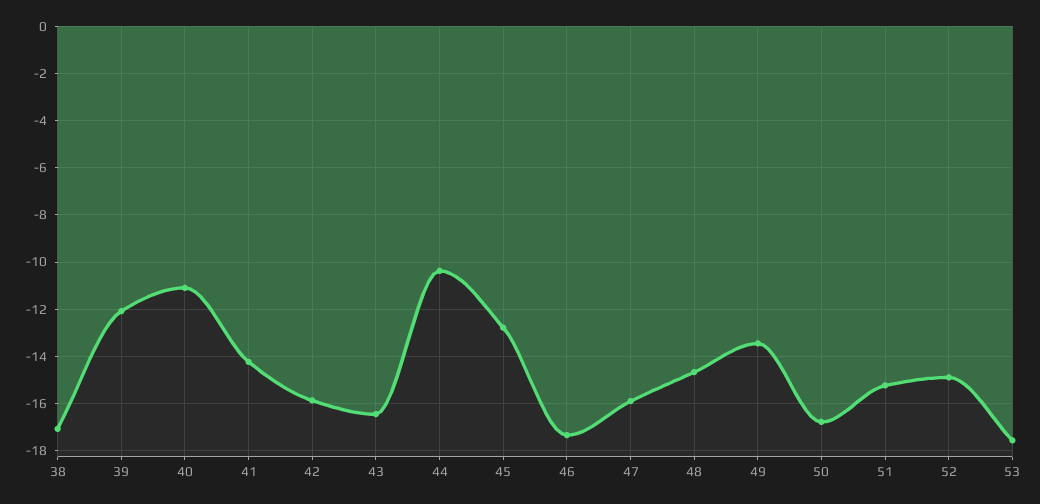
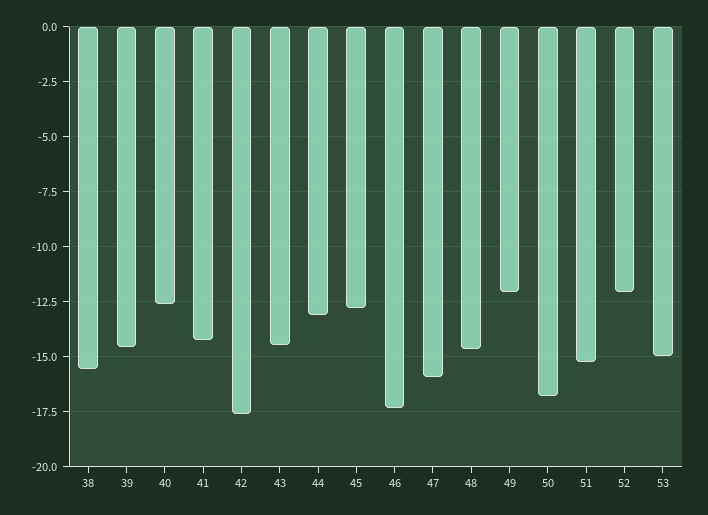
38: -17 -> -15.5
39: -12 -> -14.5
40: -11 -> -12.5
42: -16 -> -17.5
43: -16.5 -> -14.5
44: -10.5 -> -13
49: -13.5 -> -12
52: -15 -> -12
53: -17.5 -> -15

